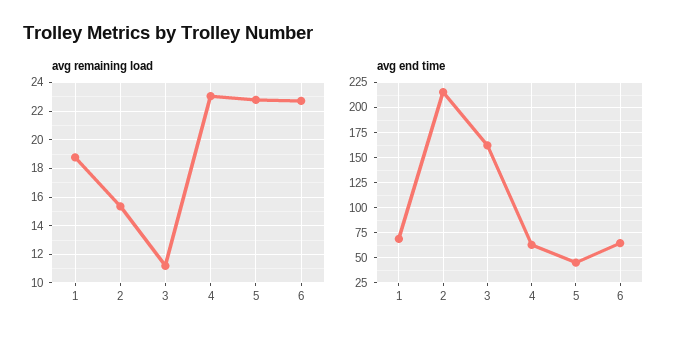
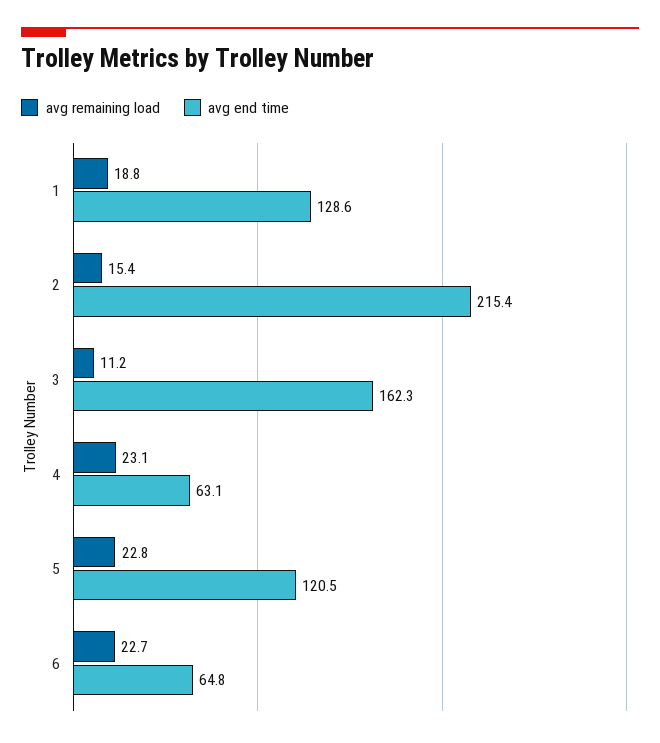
avg end time, 1: 75 -> 128.6
avg end time, 5: 50 -> 120.5

